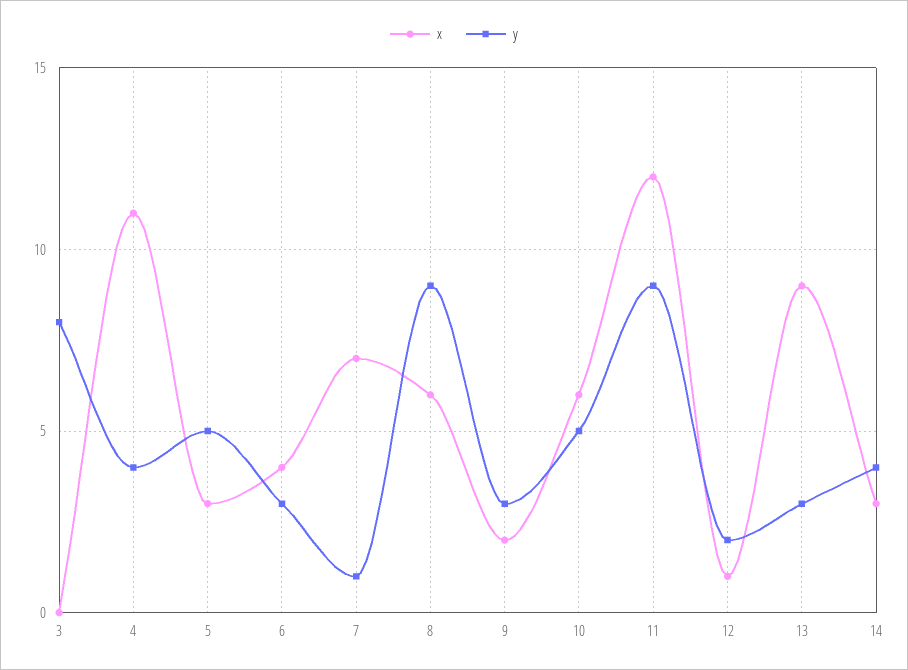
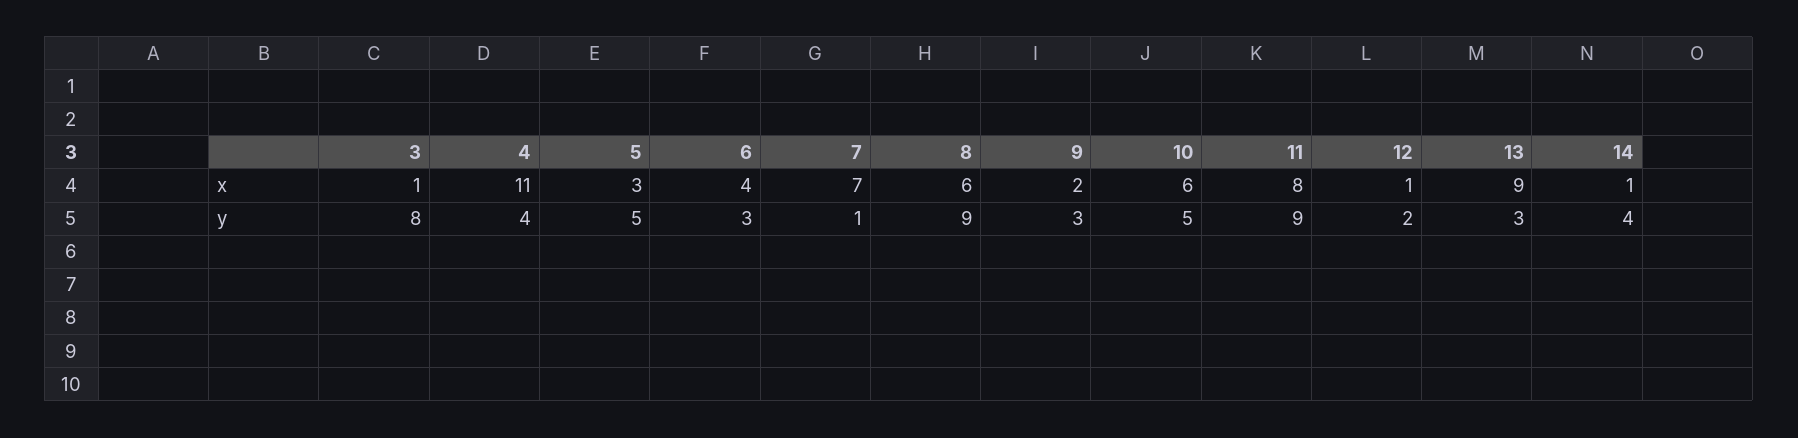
x, 3: 0 -> 1
x, 11: 12 -> 8
x, 14: 3 -> 1

